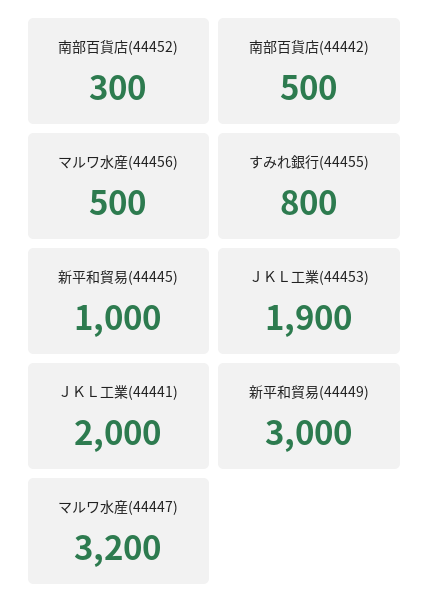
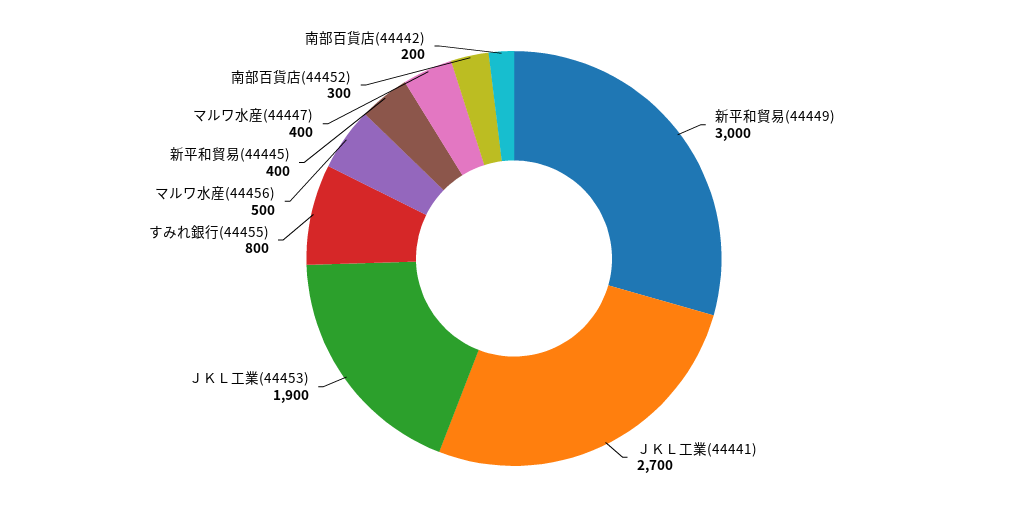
南部百貨店(44442): 500 -> 200
新平和貿易(44445): 1000 -> 400
ＪＫＬ工業(44441): 2000 -> 2700
マルワ水産(44447): 3200 -> 400

